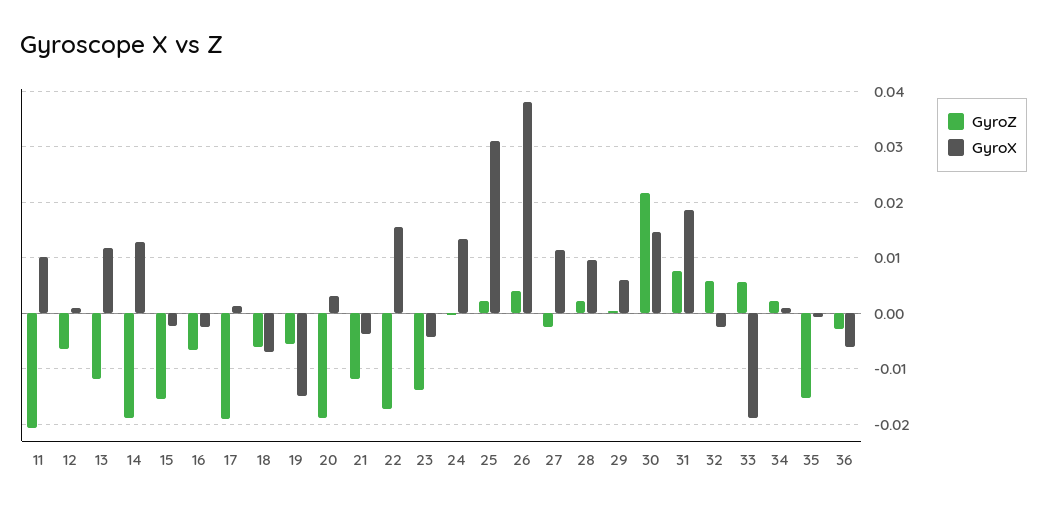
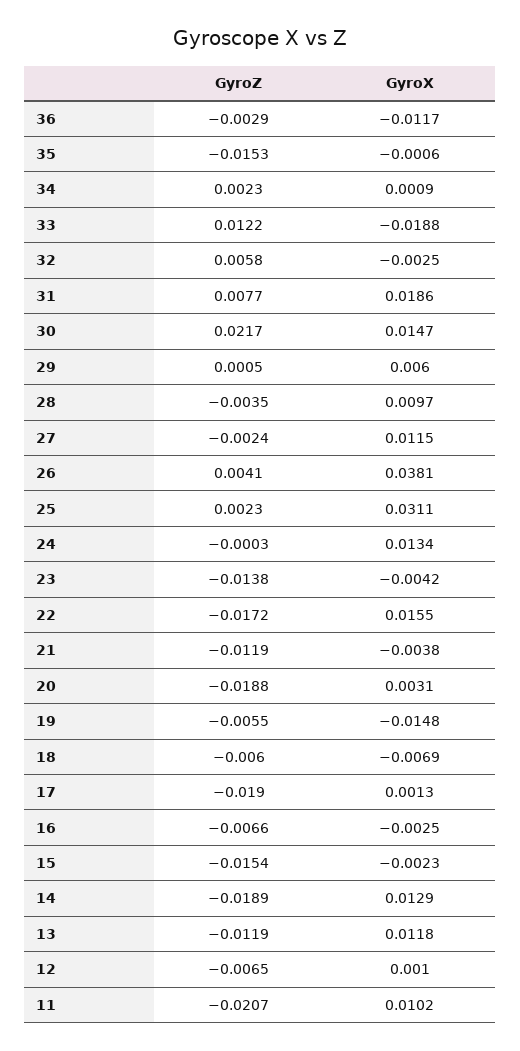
GyroZ, 28: 0.002 -> -0.0035
GyroZ, 33: 0.006 -> 0.0122
GyroX, 36: -0.006 -> -0.0117

